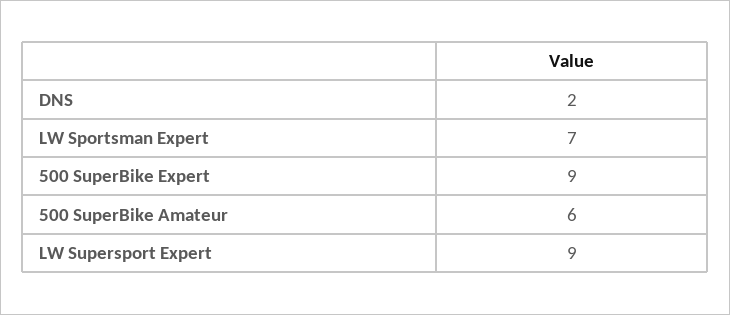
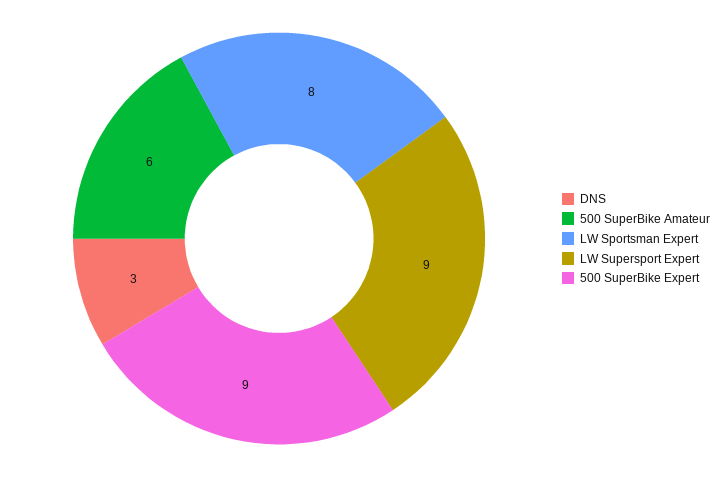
DNS: 2 -> 3
LW Sportsman Expert: 7 -> 8

